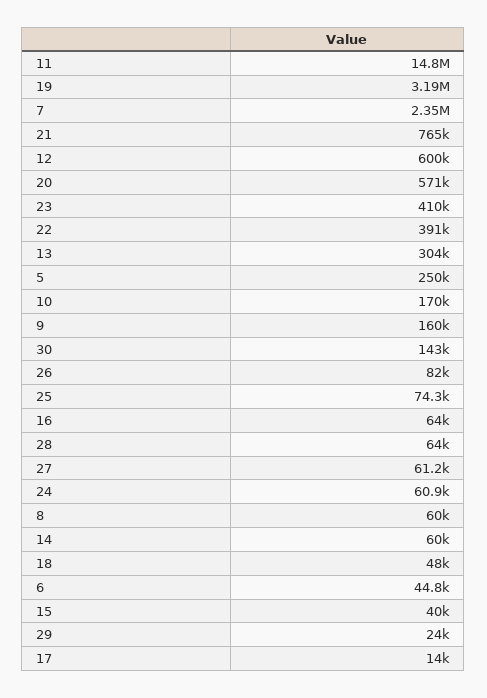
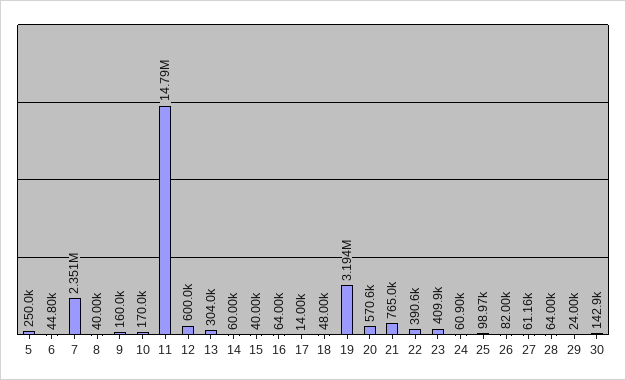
25: 74300 -> 98970
8: 60000 -> 40000

